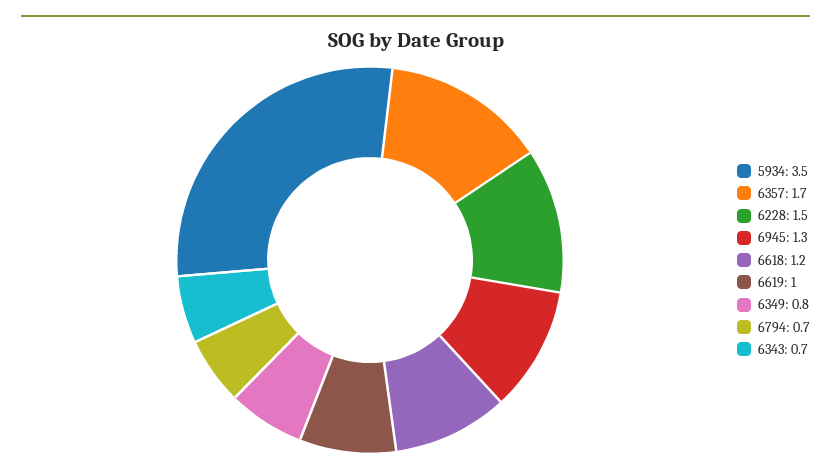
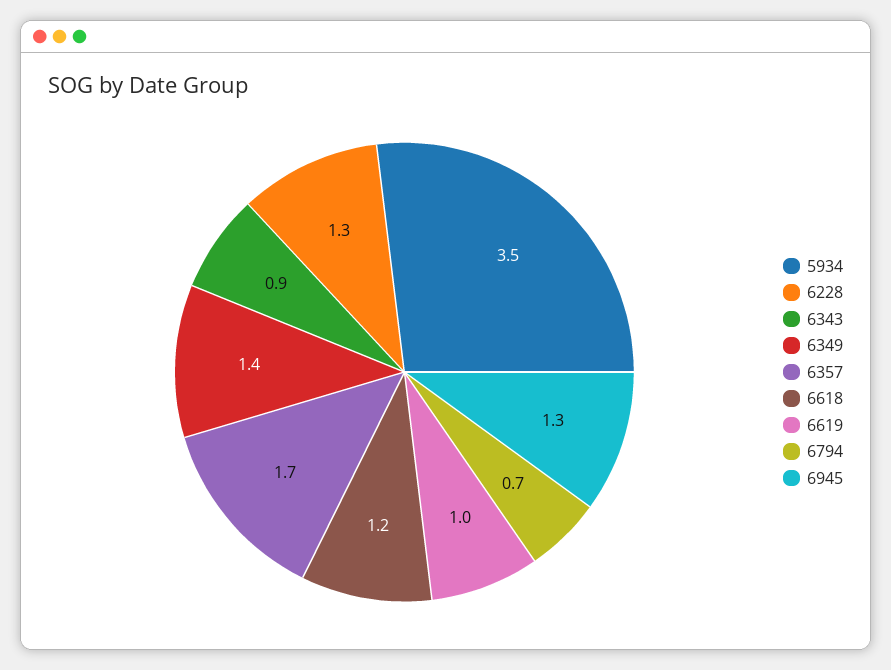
6228: 1.5 -> 1.3
6349: 0.8 -> 1.4
6343: 0.7 -> 0.9

